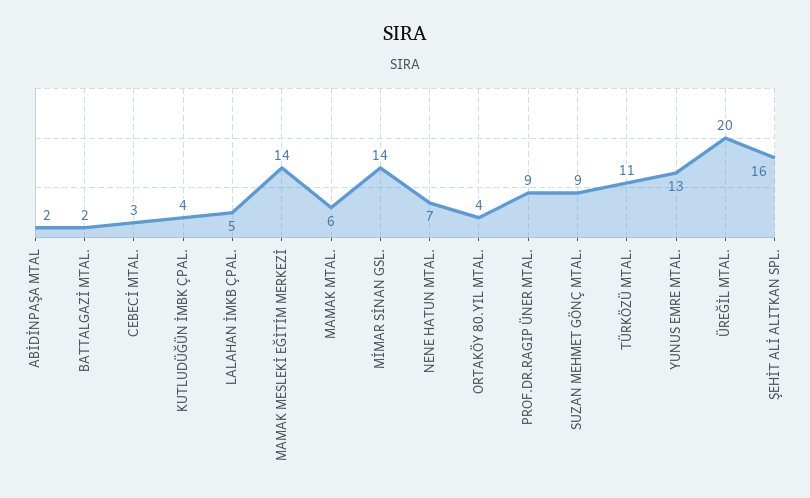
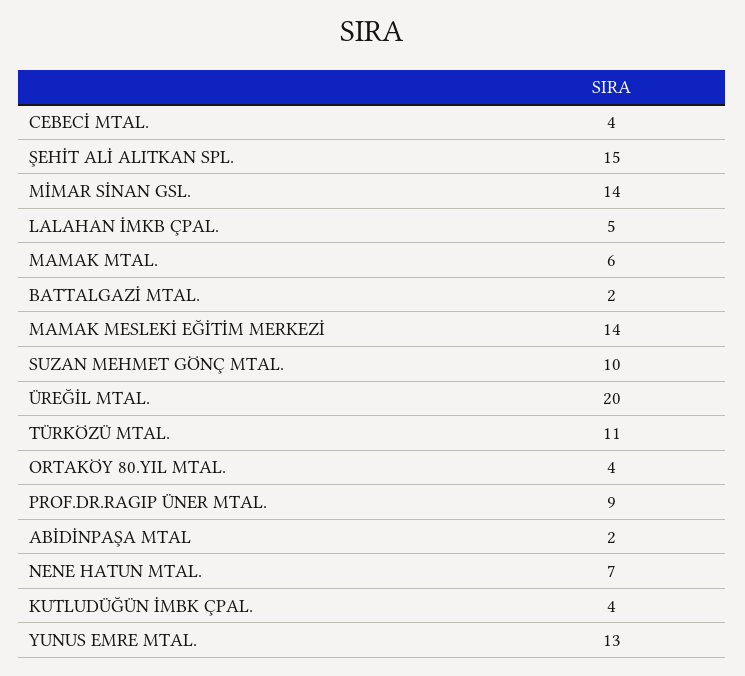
CEBECİ MTAL.: 3 -> 4
SUZAN MEHMET GÖNÇ MTAL.: 9 -> 10
ŞEHİT ALİ ALITKAN SPL.: 16 -> 15

